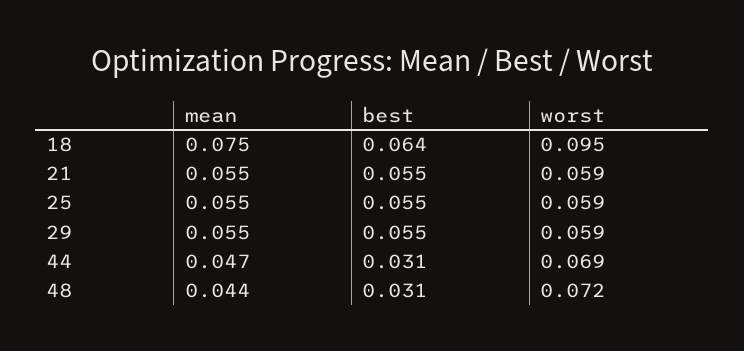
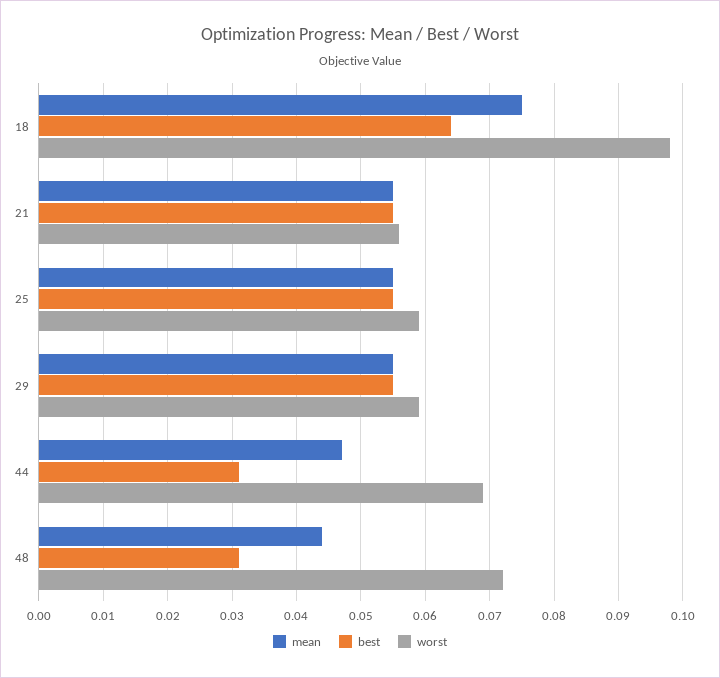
worst, 18: 0.095 -> 0.098
worst, 21: 0.059 -> 0.056

